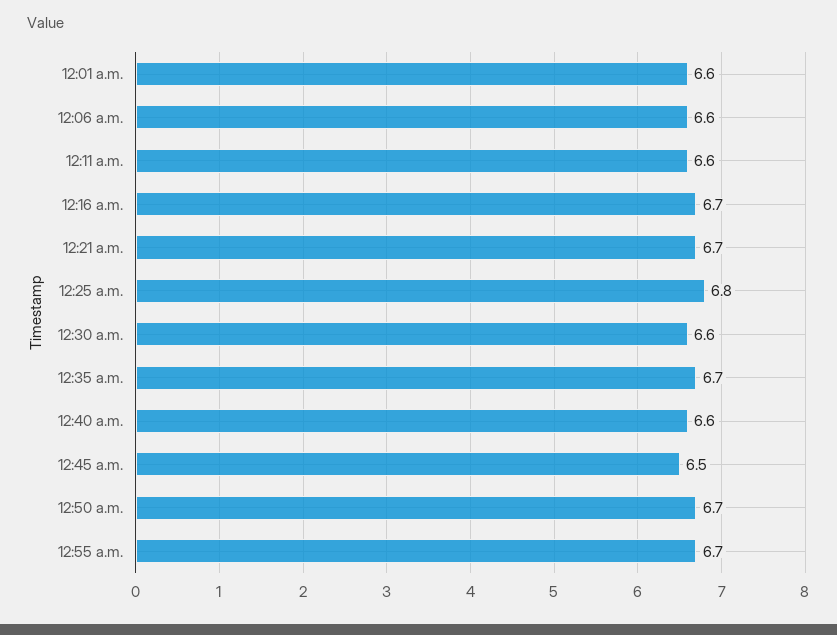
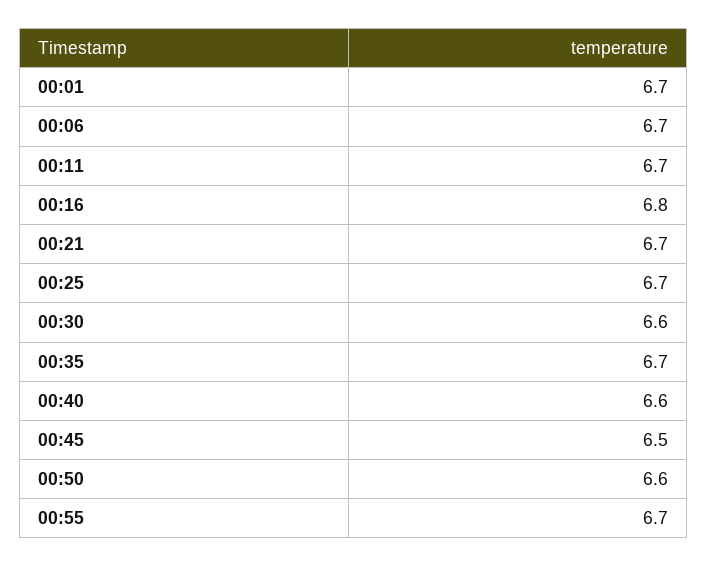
12:01 a.m.: 6.6 -> 6.7
12:06 a.m.: 6.6 -> 6.7
12:11 a.m.: 6.6 -> 6.7
12:16 a.m.: 6.7 -> 6.8
12:25 a.m.: 6.8 -> 6.7
12:50 a.m.: 6.7 -> 6.6

